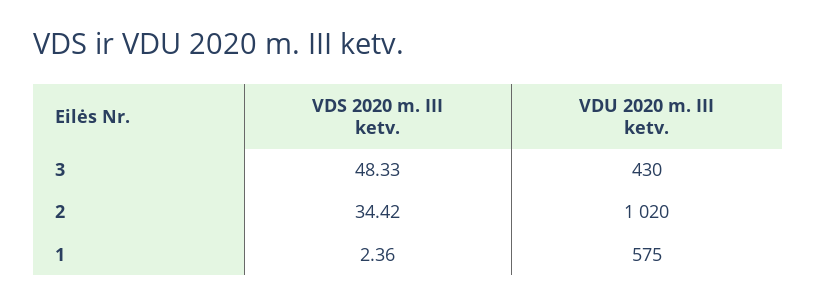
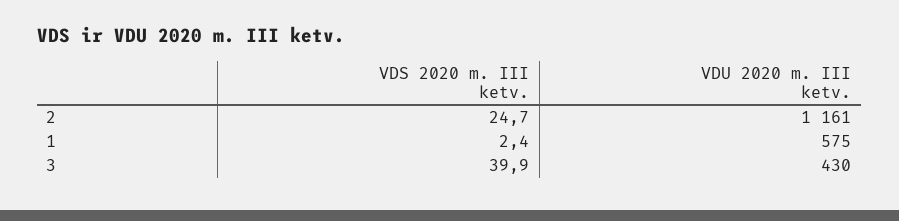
VDS 2020 m. III ketv., 3: 48.33 -> 39.9
VDS 2020 m. III ketv., 2: 34.42 -> 24.7
VDU 2020 m. III ketv., 2: 1020 -> 1161

